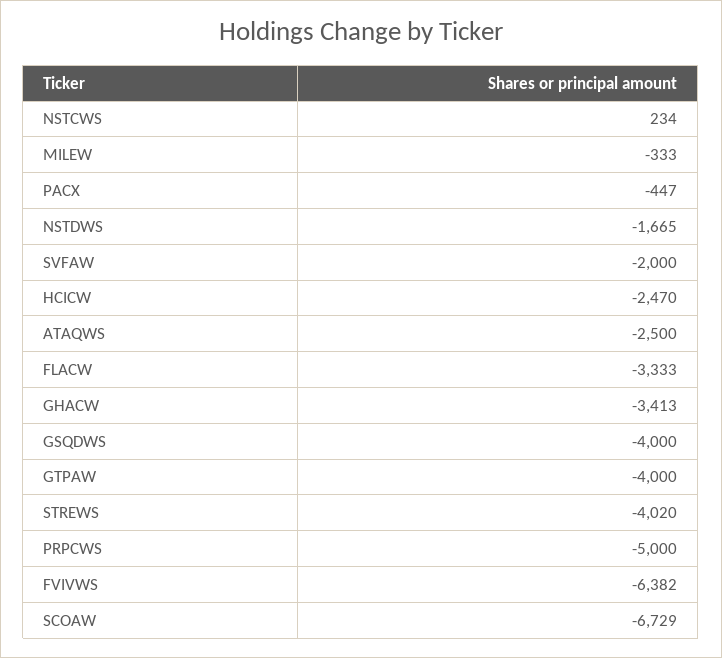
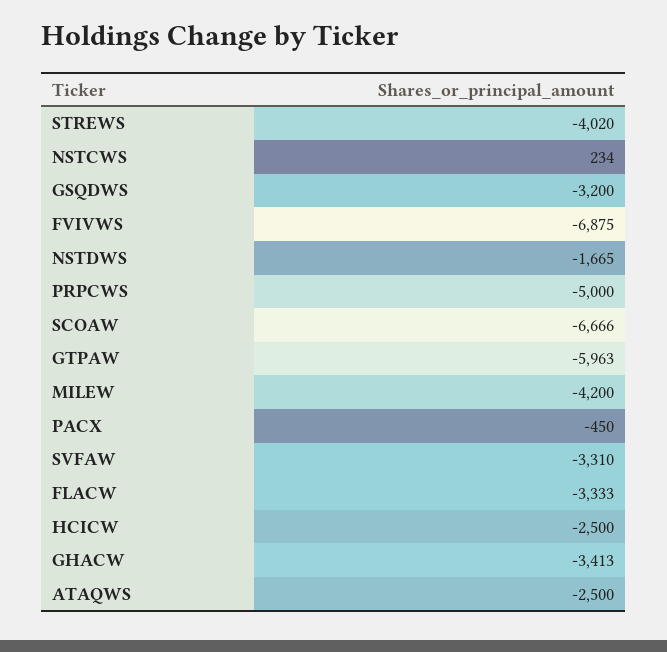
MILEW: -333 -> -4200
PACX: -447 -> -450
SVFAW: -2000 -> -3310
HCICW: -2470 -> -2500
GSQDWS: -4000 -> -3200
GTPAW: -4000 -> -5963
FVIVWS: -6382 -> -6875
SCOAW: -6729 -> -6666

